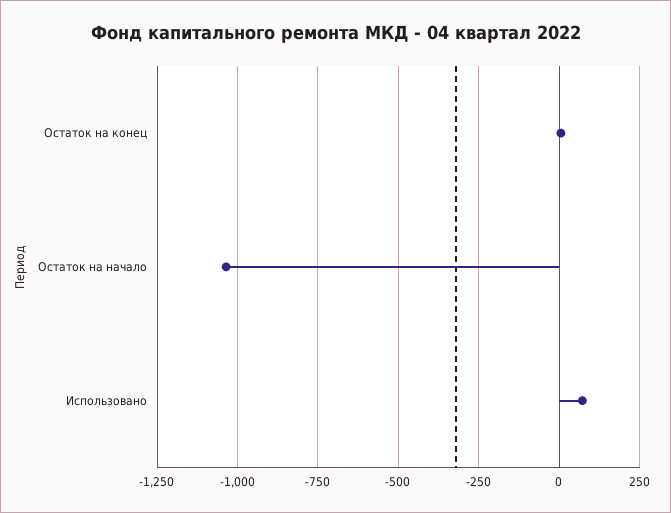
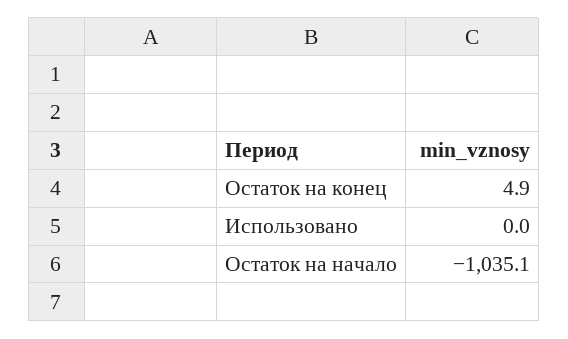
Использовано: 75 -> 0

